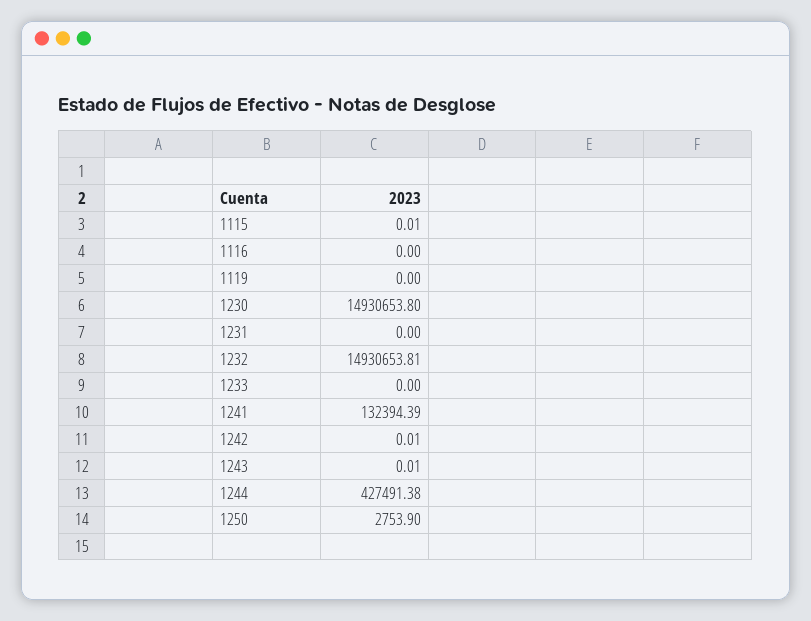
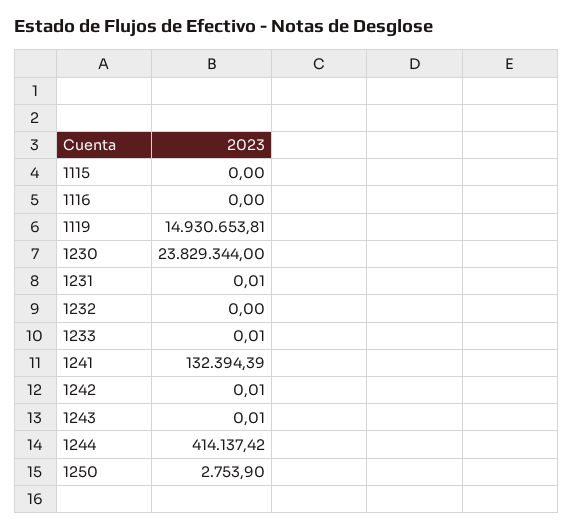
1115: 0.01 -> 0
1119: 0 -> 14930653.81
1230: 14930653.8 -> 23829344
1231: 0 -> 0.01
1232: 14930653.81 -> 0
1233: 0 -> 0.01
1244: 427491.38 -> 414137.42

